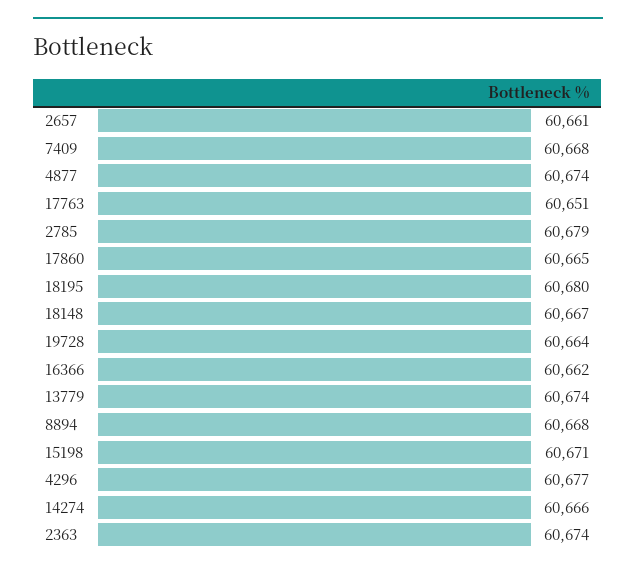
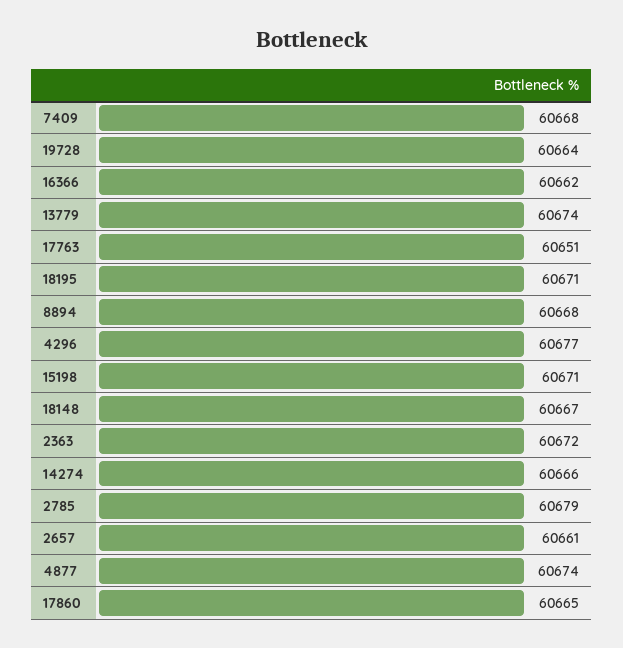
18195: 60680 -> 60671
2363: 60674 -> 60672

